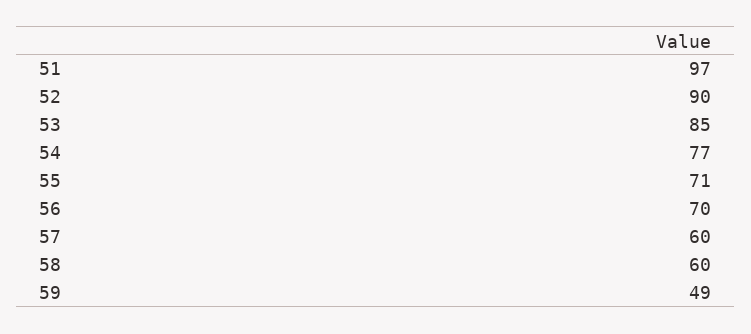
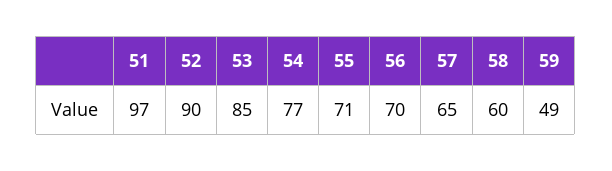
57: 60 -> 65

